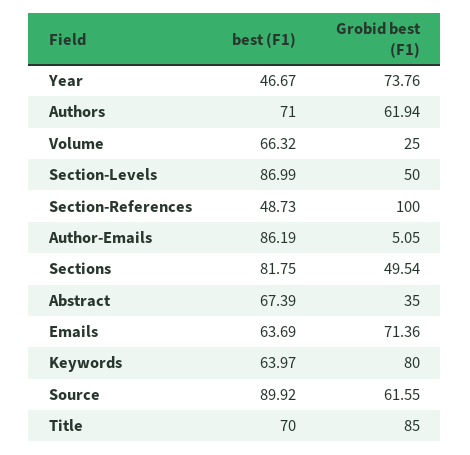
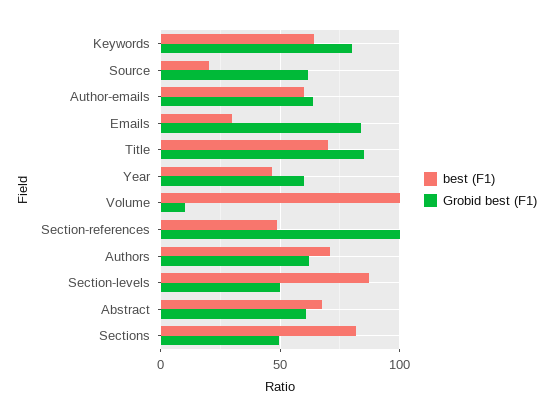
Grobid best (F1), Year: 73.76 -> 60
best (F1), Volume: 66.32 -> 100
Grobid best (F1), Volume: 25 -> 10
best (F1), Author-Emails: 86.19 -> 60
Grobid best (F1), Author-Emails: 5.05 -> 65
Grobid best (F1), Abstract: 35 -> 60
best (F1), Emails: 63.69 -> 30
Grobid best (F1), Emails: 71.36 -> 85
best (F1), Source: 89.92 -> 20

